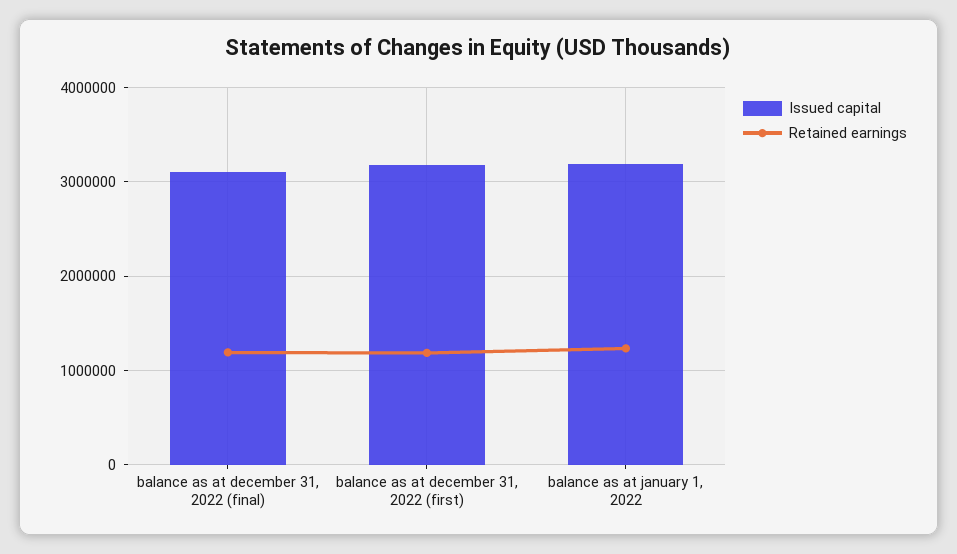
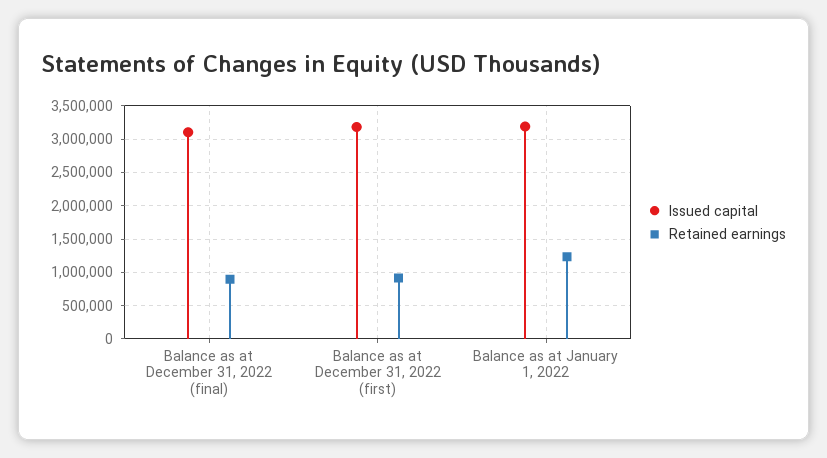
Retained earnings, balance as at december 31, 2022 (final): 1200000 -> 900000
Retained earnings, balance as at december 31, 2022 (first): 1200000 -> 900000

